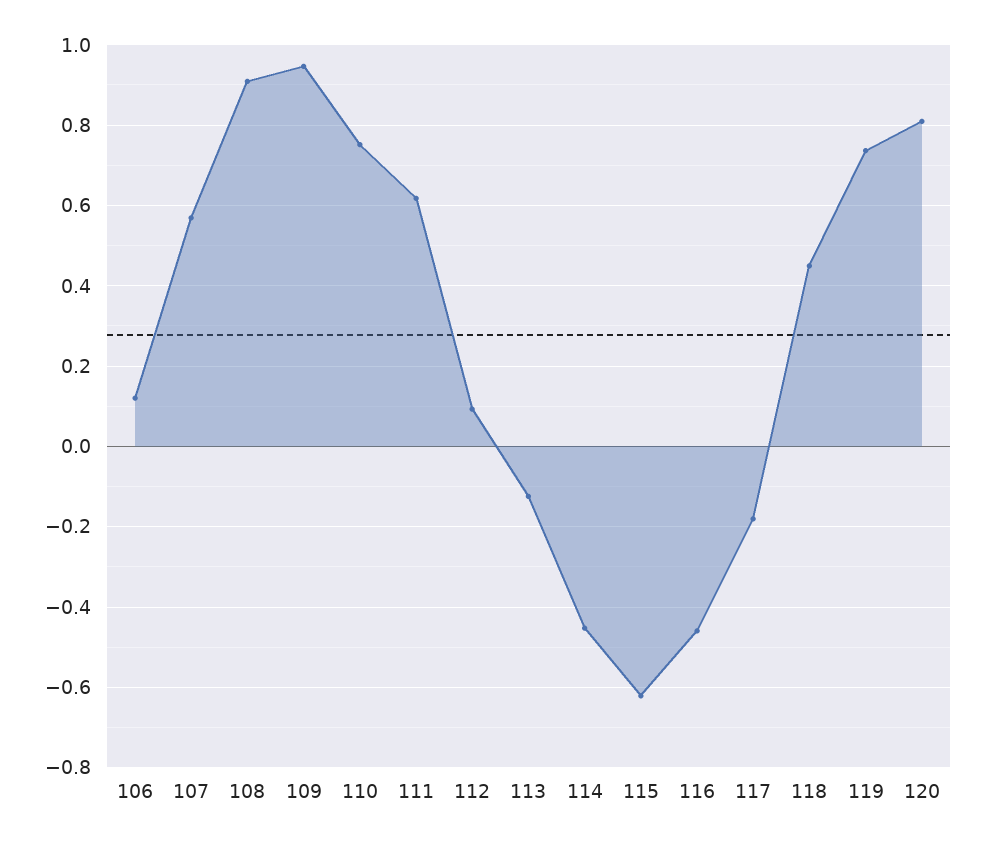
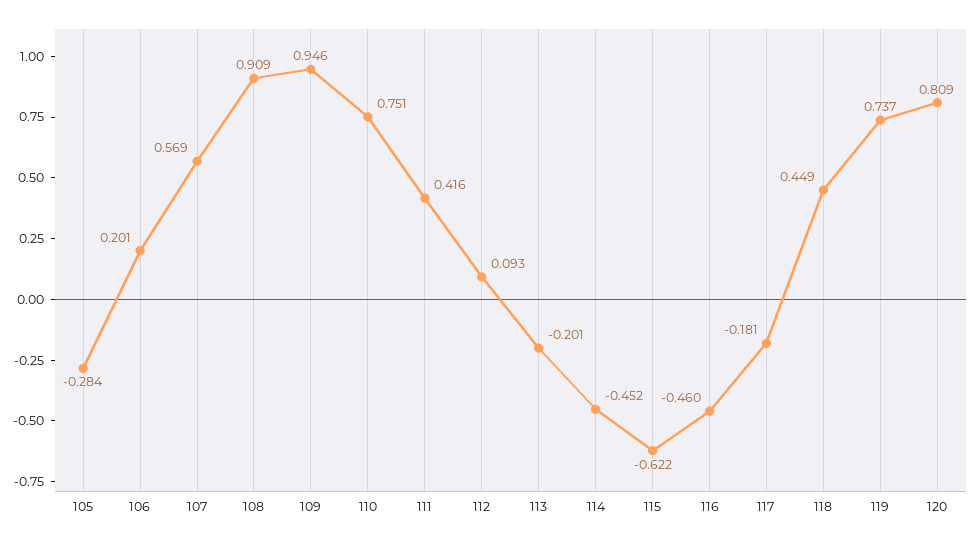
106: 0.12 -> 0.201
111: 0.62 -> 0.416
113: -0.12 -> -0.201
105: none -> -0.284

